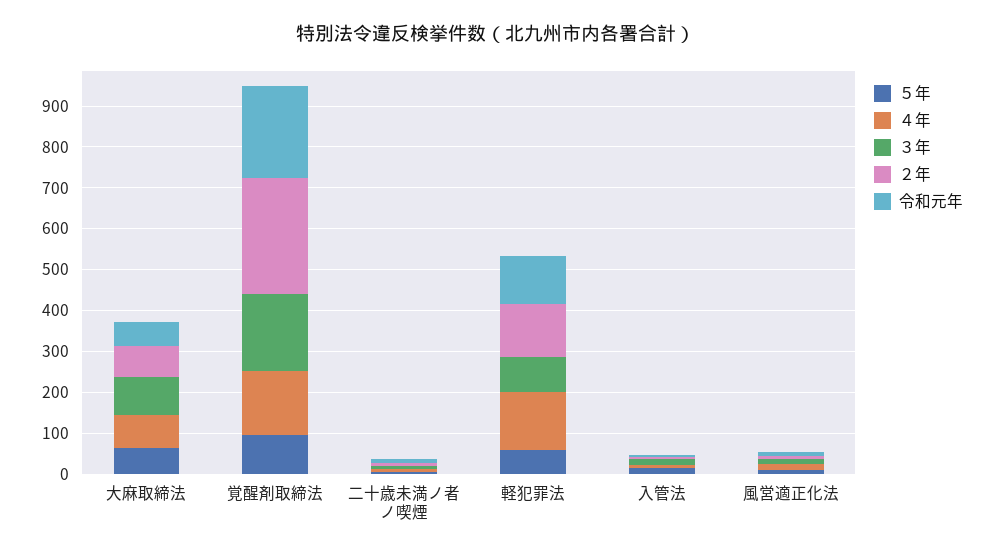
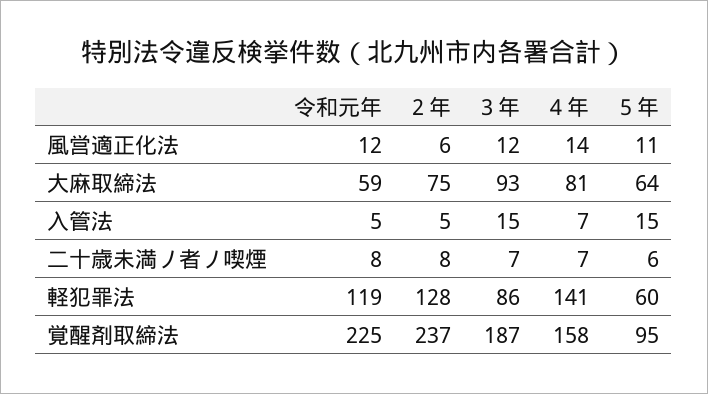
２年, 覚醒剤取締法: 280 -> 237

